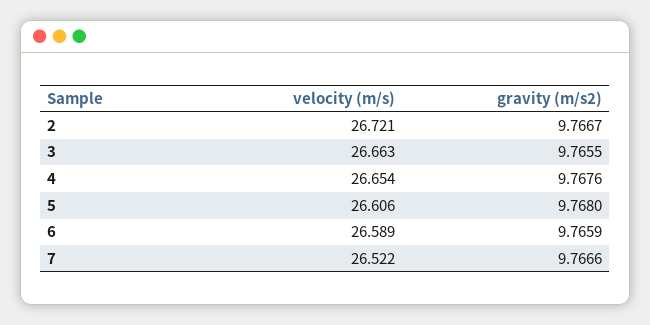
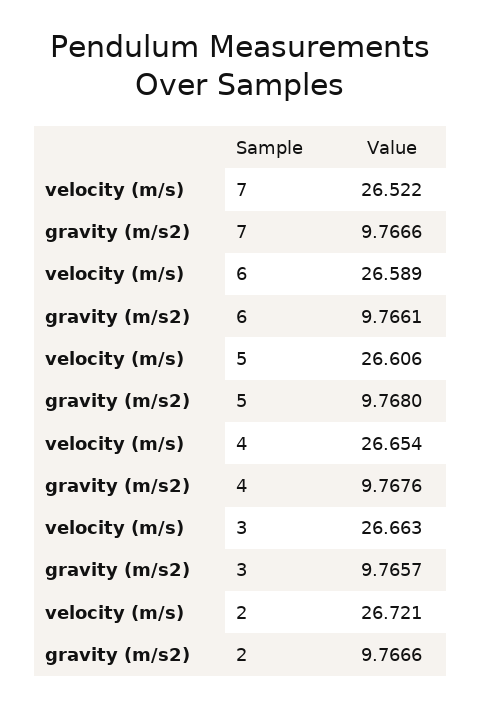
gravity (m/s2), 2: 9.7667 -> 9.7666
gravity (m/s2), 3: 9.7655 -> 9.7657
gravity (m/s2), 6: 9.7659 -> 9.7661

